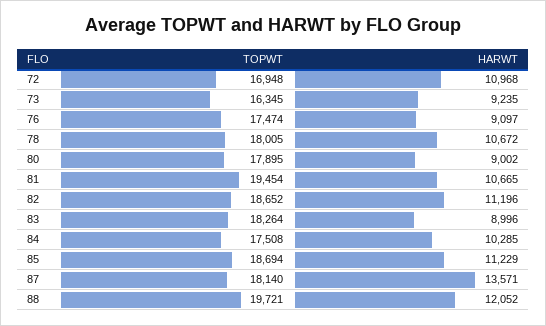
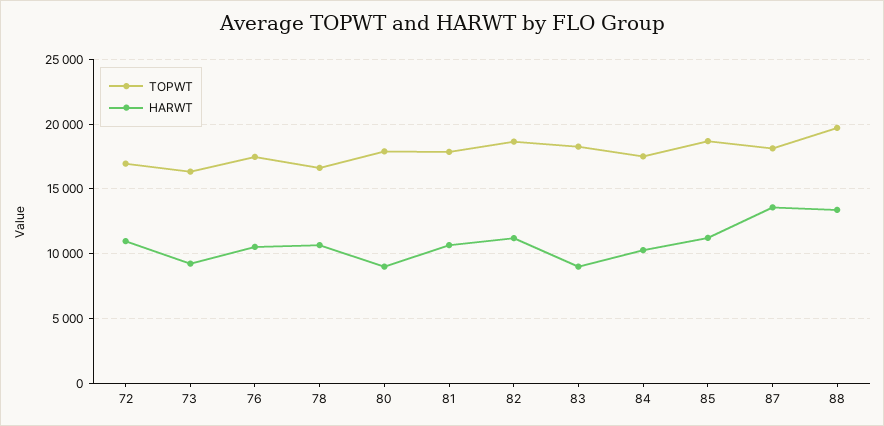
HARWT, 76: 9097 -> 10500
TOPWT, 78: 18005 -> 16500
TOPWT, 81: 19454 -> 18000
HARWT, 88: 12052 -> 13500

